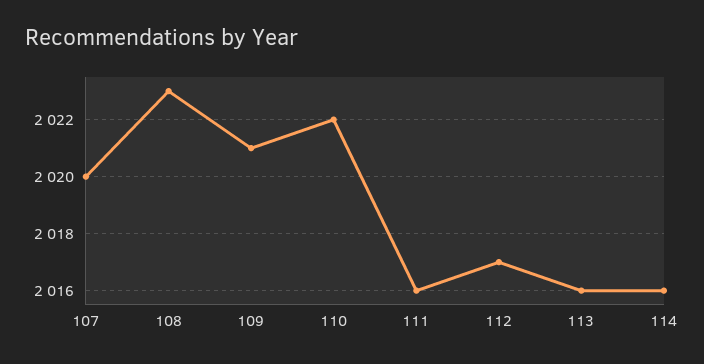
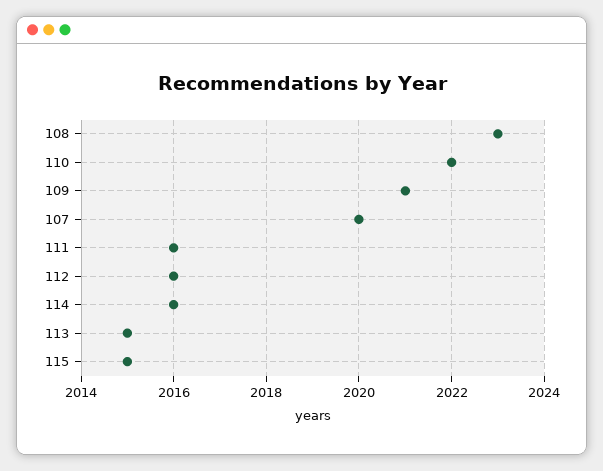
112: 2017 -> 2016
113: 2016 -> 2015
115: none -> 2015

